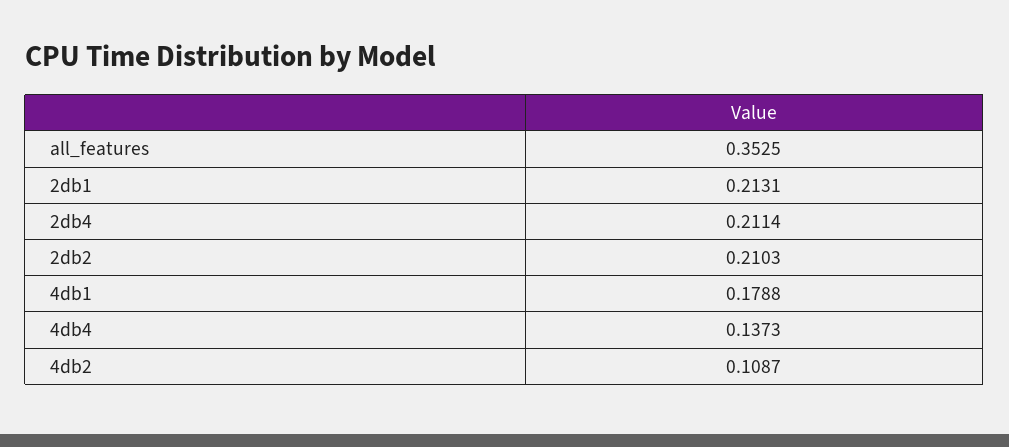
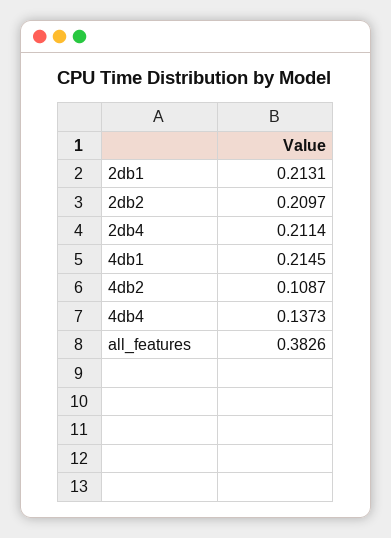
all_features: 0.3525 -> 0.3826
2db2: 0.2103 -> 0.2097
4db1: 0.1788 -> 0.2145

